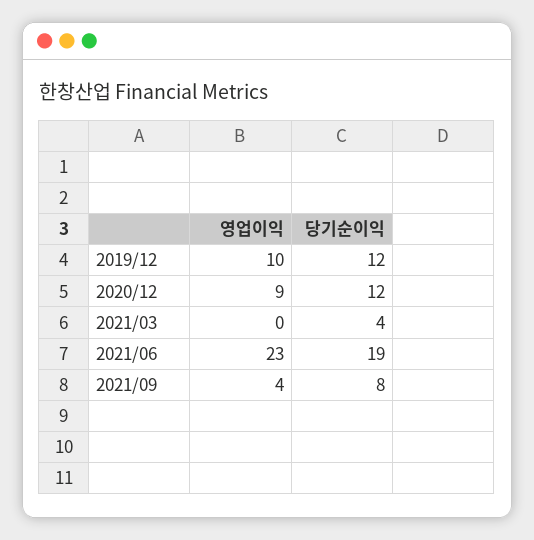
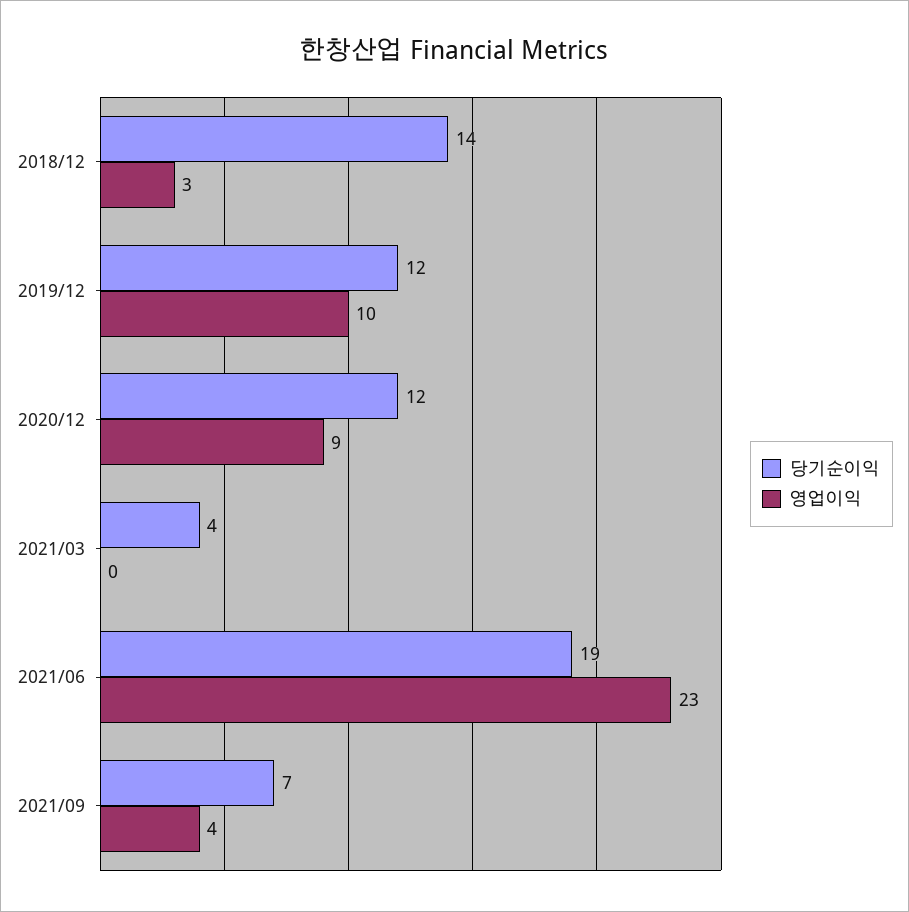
당기순이익, 2021/09: 8 -> 7
당기순이익, 2018/12: none -> 14
영업이익, 2018/12: none -> 3

